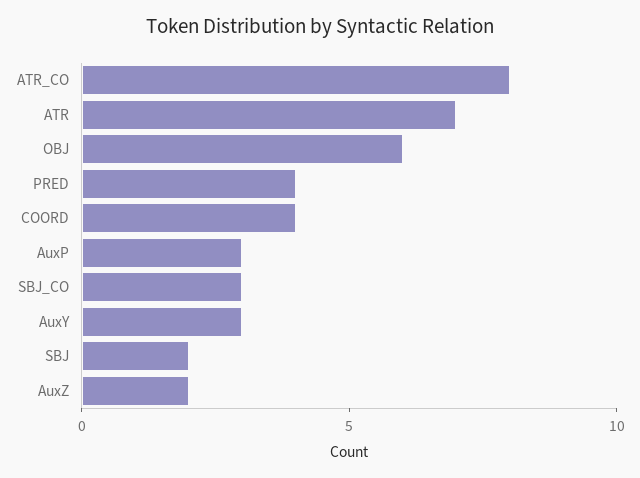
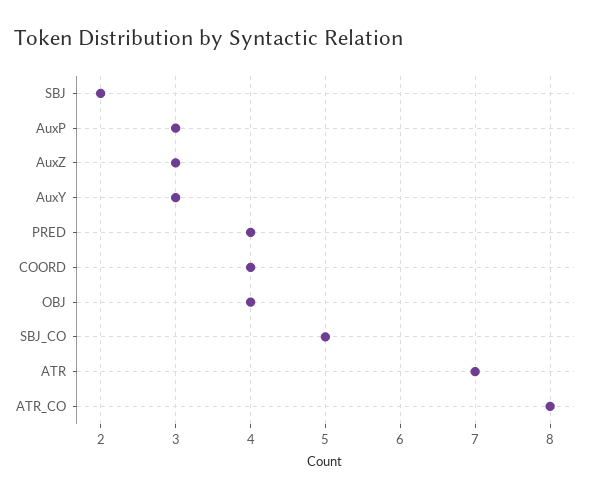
OBJ: 6 -> 4
SBJ_CO: 3 -> 5
AuxZ: 2 -> 3

